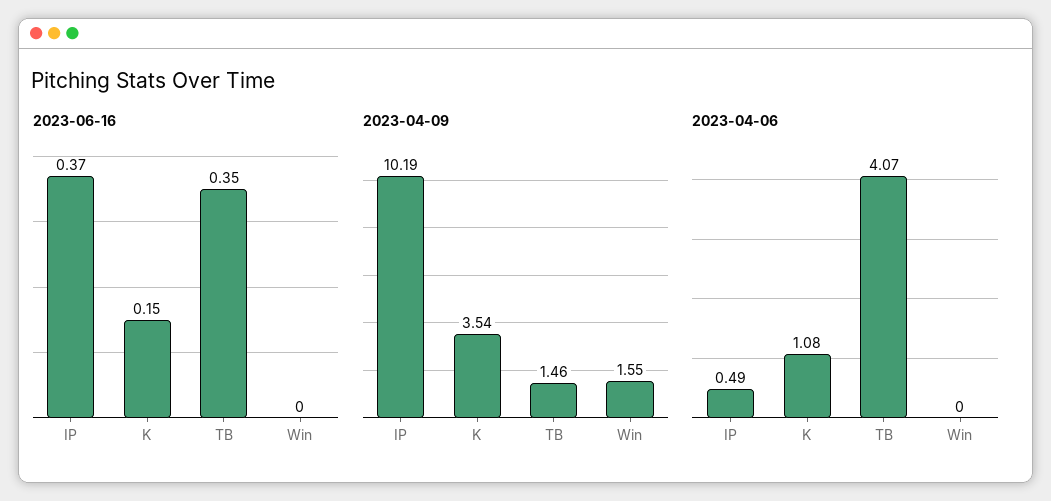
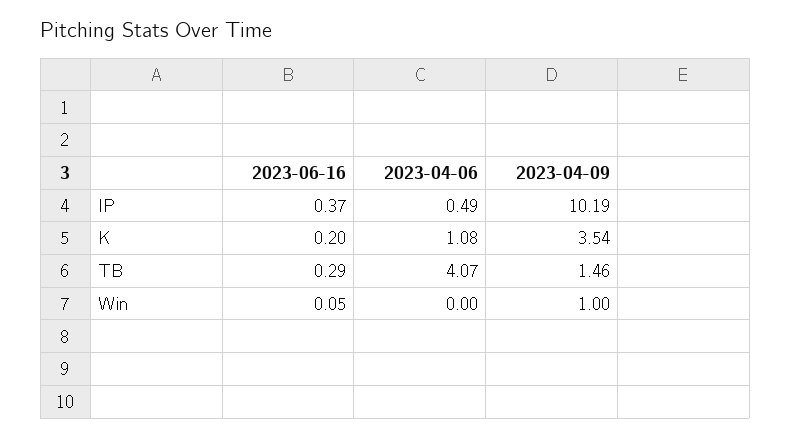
2023-06-16, K: 0.15 -> 0.2
2023-06-16, TB: 0.35 -> 0.29
2023-06-16, Win: 0 -> 0.05
2023-04-09, Win: 1.55 -> 1

